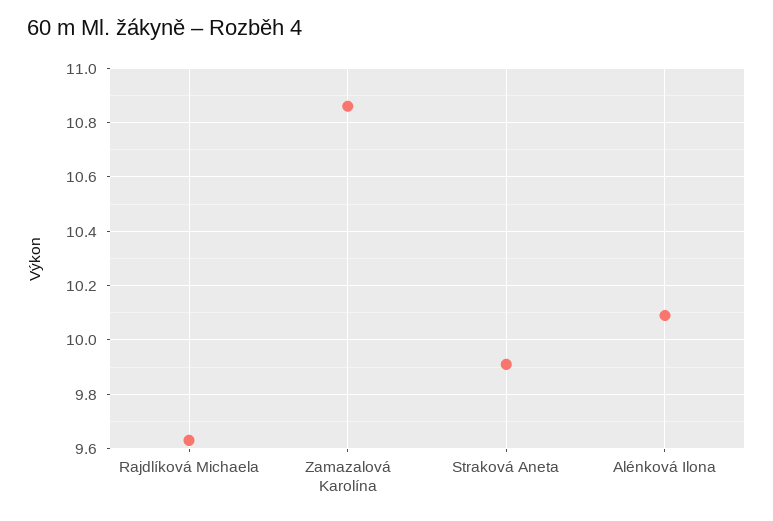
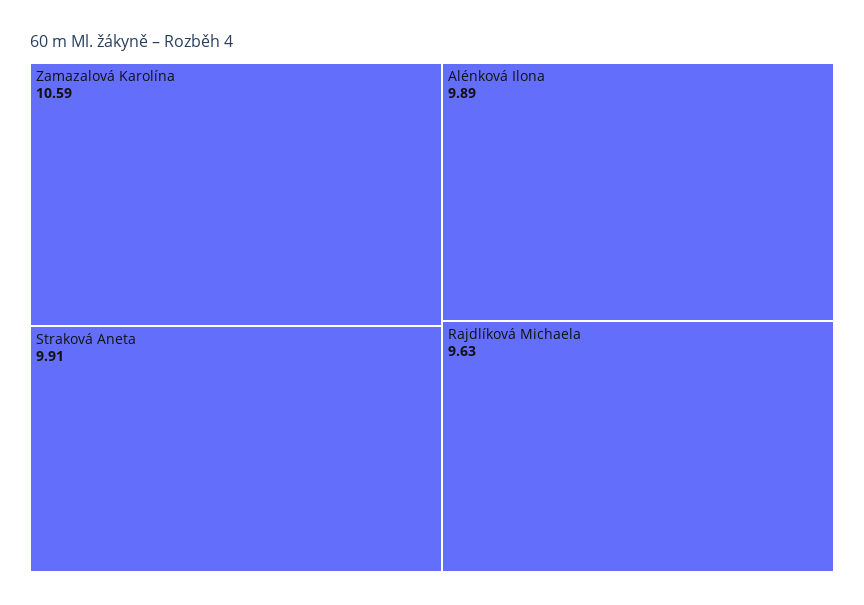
Zamazalová Karolína: 10.85 -> 10.59
Alénková Ilona: 10.1 -> 9.89

